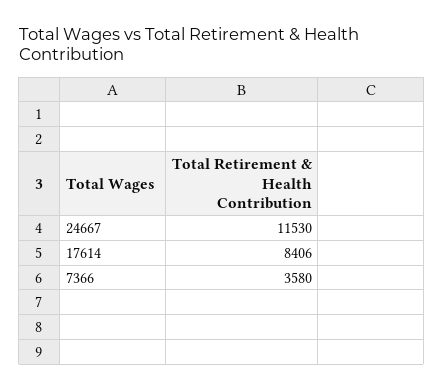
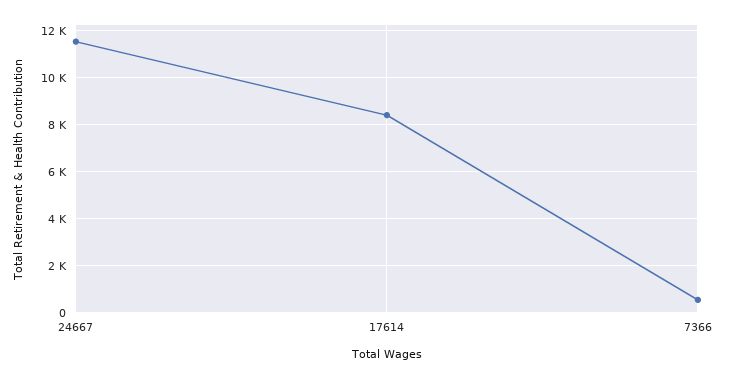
7366: 3580 -> 500

